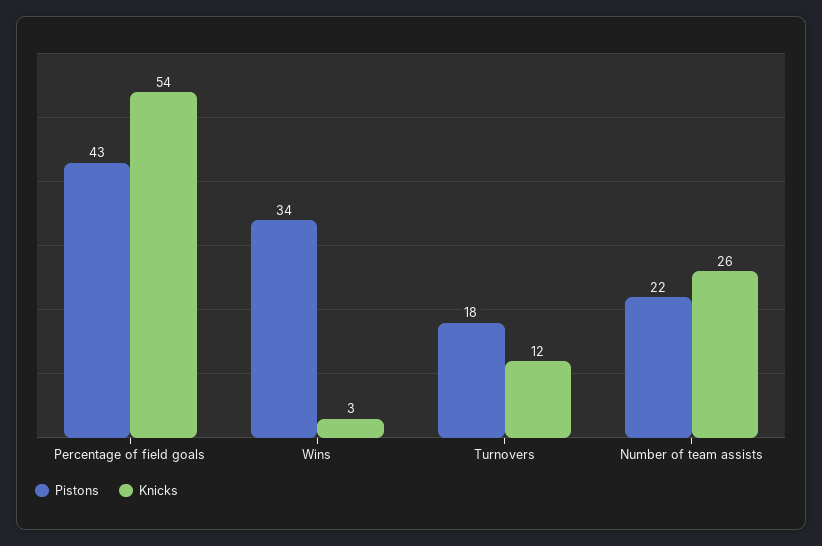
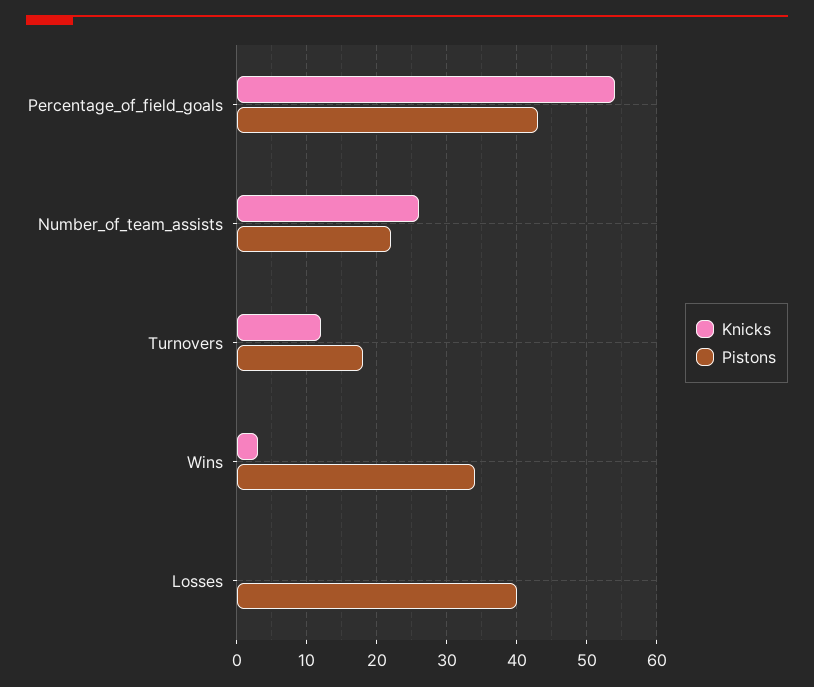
Knicks, Losses: none -> 0
Pistons, Losses: none -> 40

